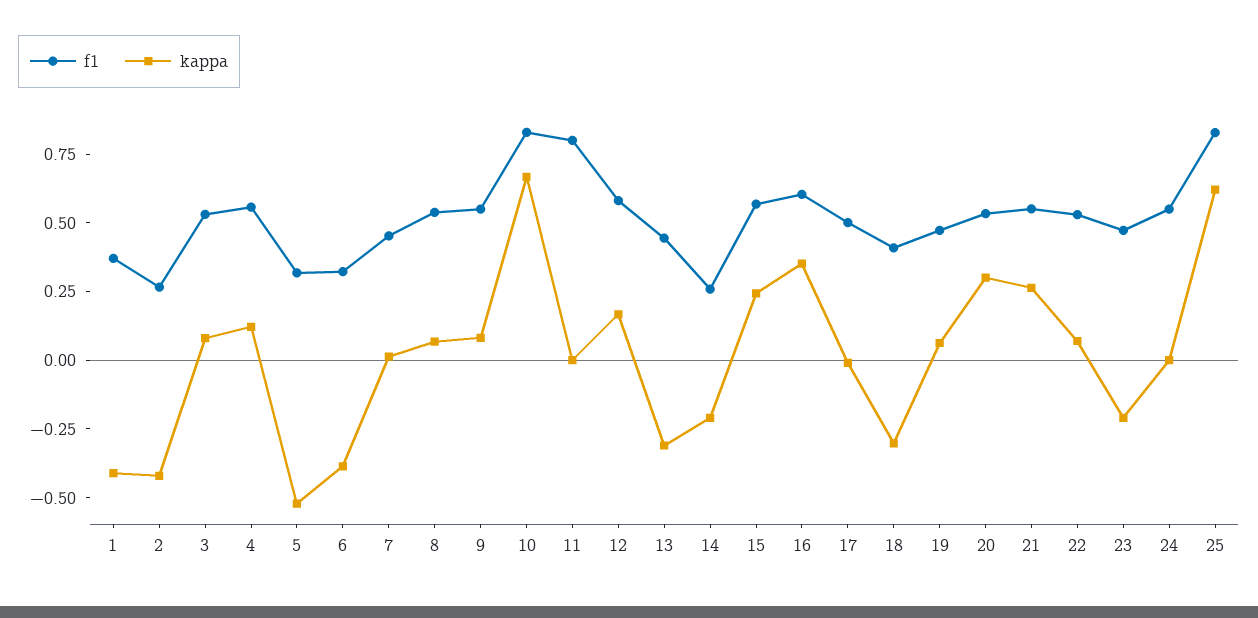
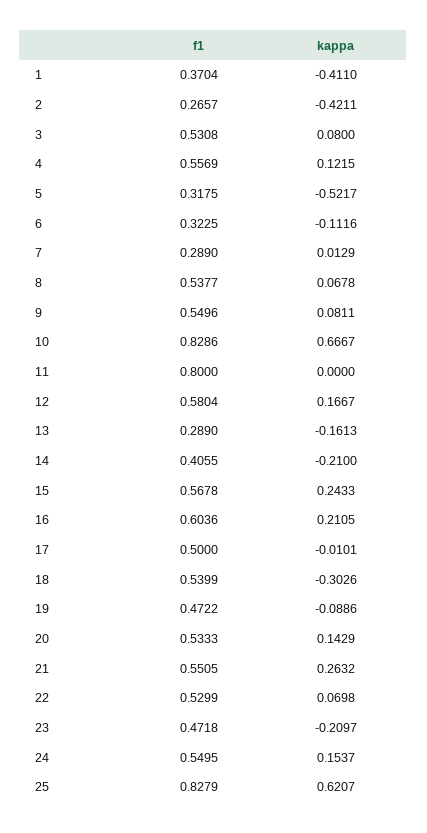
kappa, 6: -0.4 -> -0.1116
f1, 7: 0.45 -> 0.289
f1, 13: 0.45 -> 0.289
kappa, 13: -0.3 -> -0.1613
f1, 14: 0.25 -> 0.4055
kappa, 16: 0.35 -> 0.2105
f1, 18: 0.4 -> 0.5399
kappa, 19: 0.05 -> -0.0886
kappa, 20: 0.3 -> 0.1429
kappa, 24: 0 -> 0.1537

